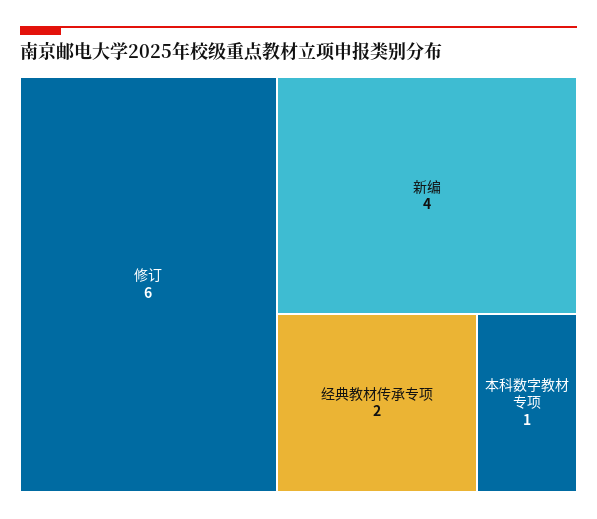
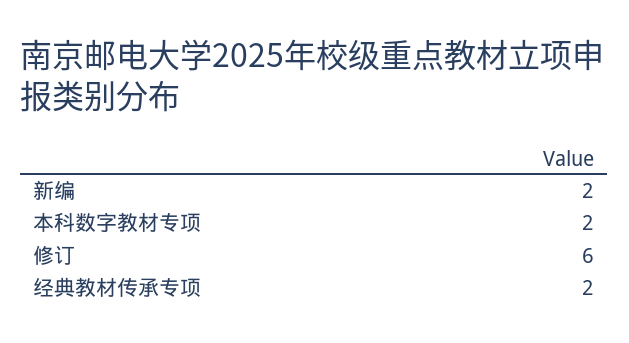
新编: 4 -> 2
本科数字教材专项: 1 -> 2

